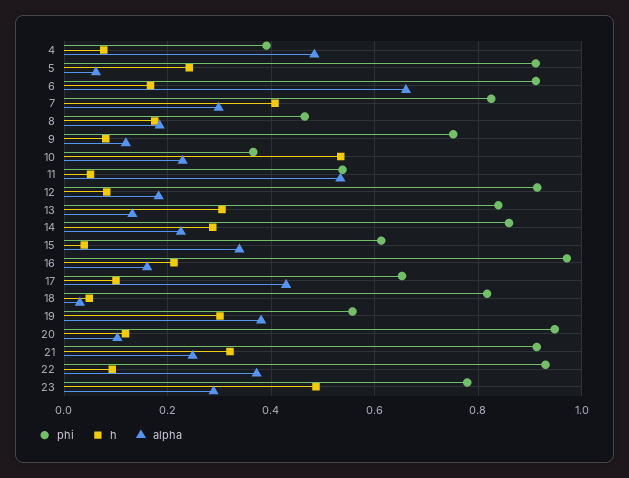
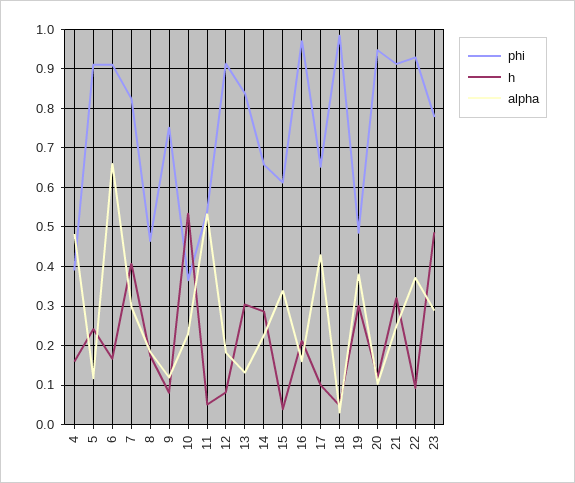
h, 4: 0.08 -> 0.16
alpha, 5: 0.06 -> 0.12
phi, 14: 0.86 -> 0.66
phi, 18: 0.82 -> 0.98
phi, 19: 0.56 -> 0.48

